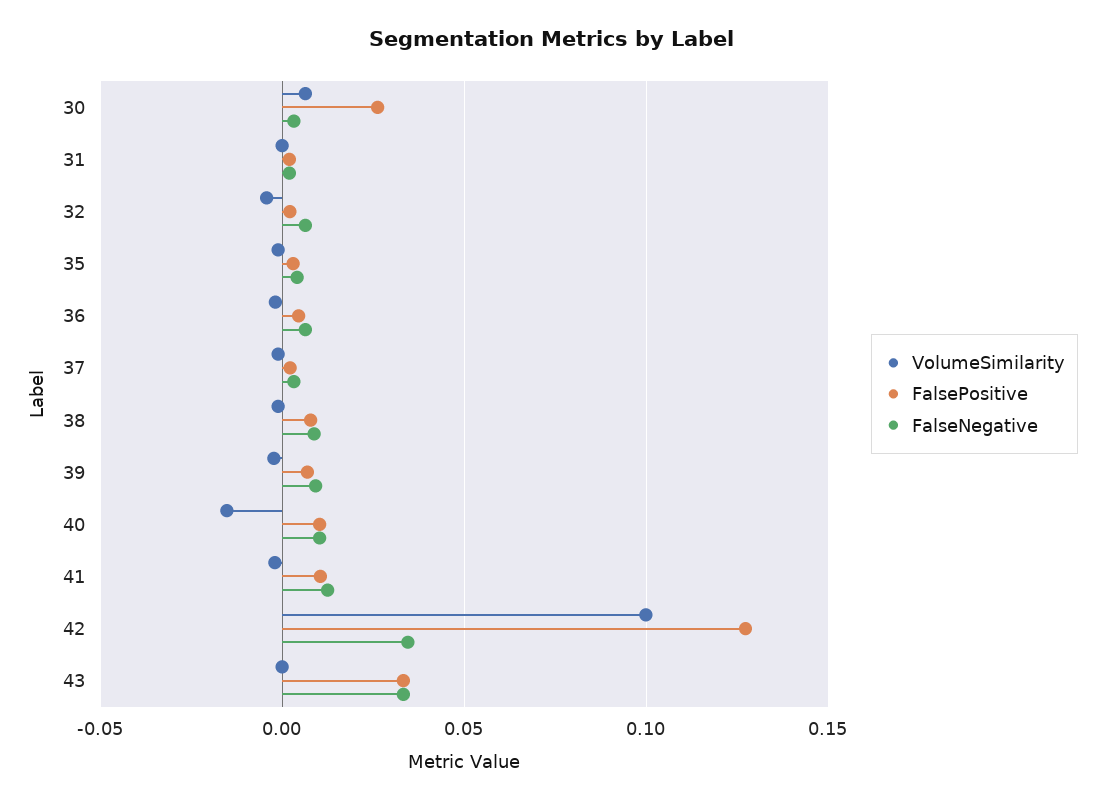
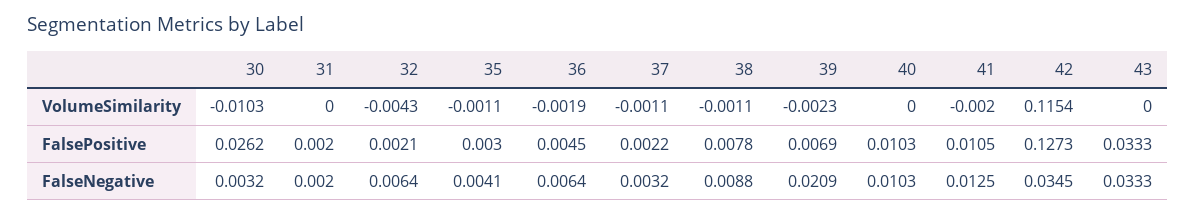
VolumeSimilarity, 30: 0.005 -> -0.0103
FalseNegative, 39: 0.01 -> 0.0209
VolumeSimilarity, 40: -0.015 -> 0
VolumeSimilarity, 42: 0.1 -> 0.1154

